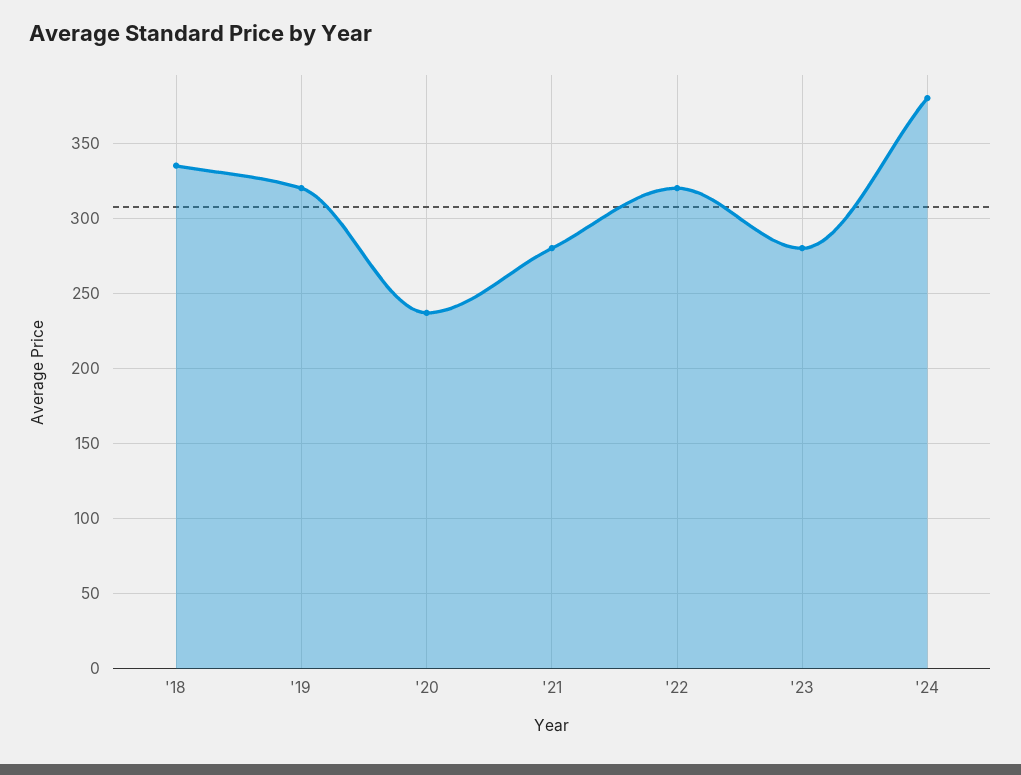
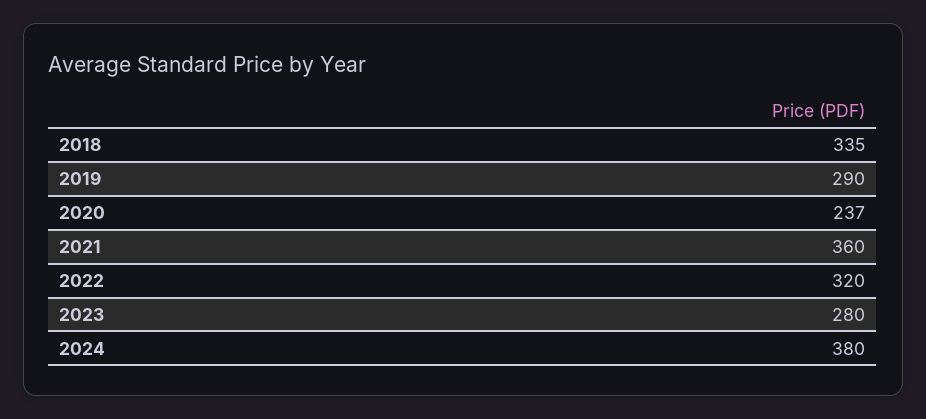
'19: 320 -> 290
'21: 280 -> 360

